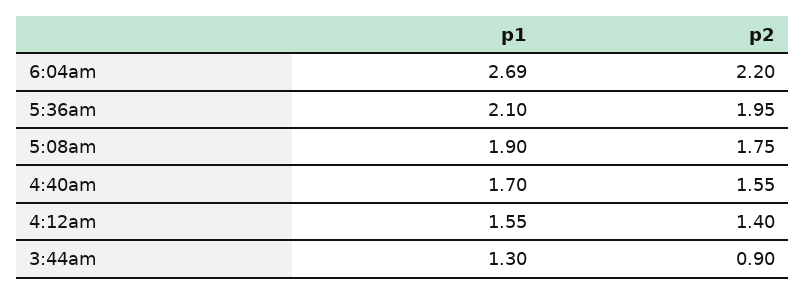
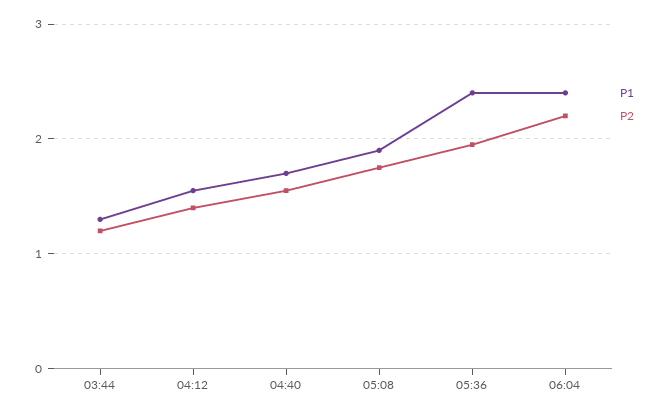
p1, 6:04am: 2.69 -> 2.4
p1, 5:36am: 2.1 -> 2.4
p2, 3:44am: 0.9 -> 1.2

